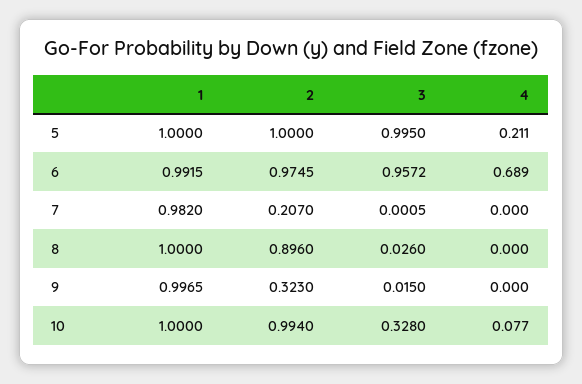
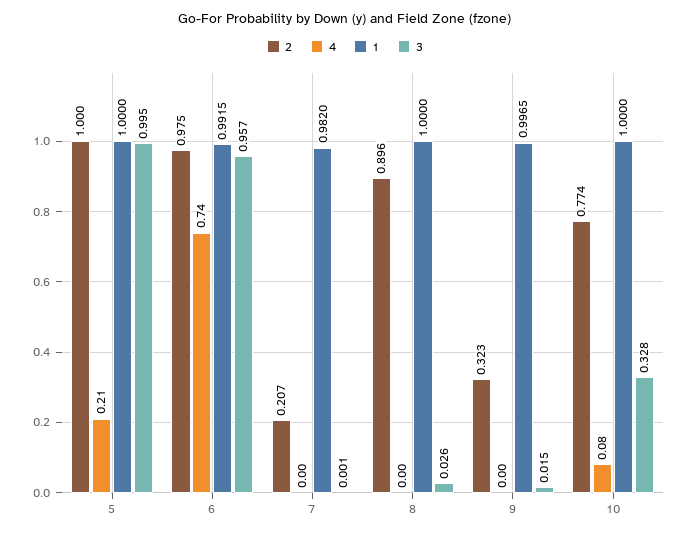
4, 6: 0.689 -> 0.74
2, 10: 0.994 -> 0.774

